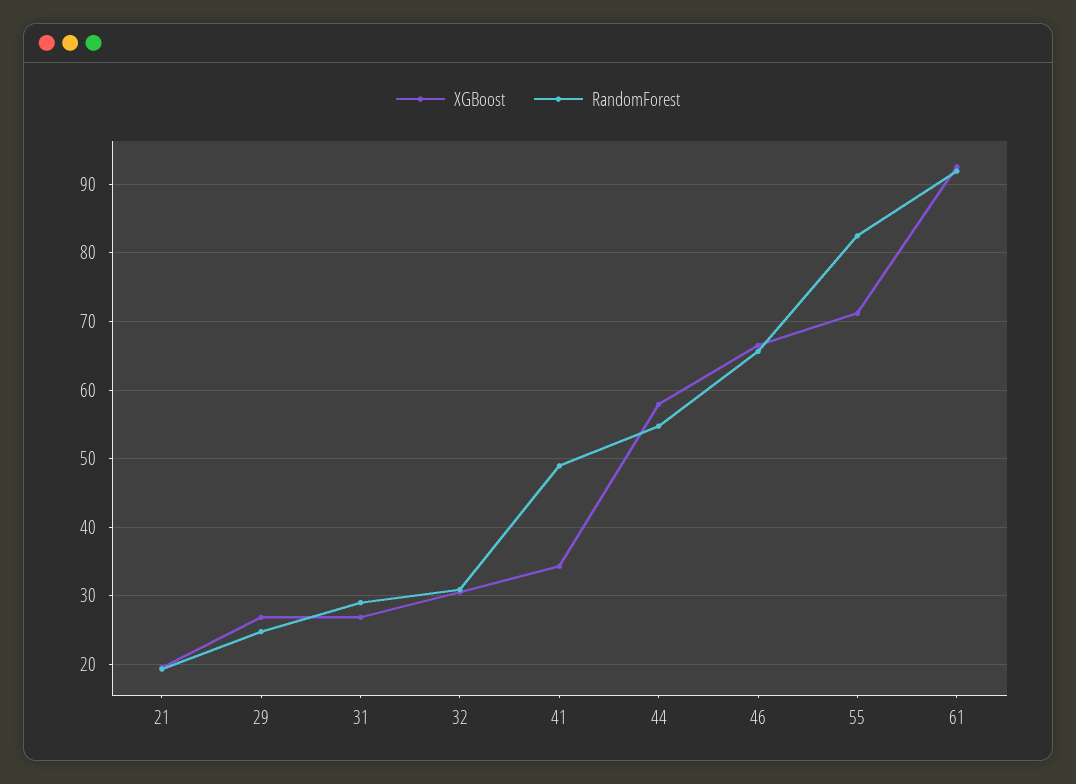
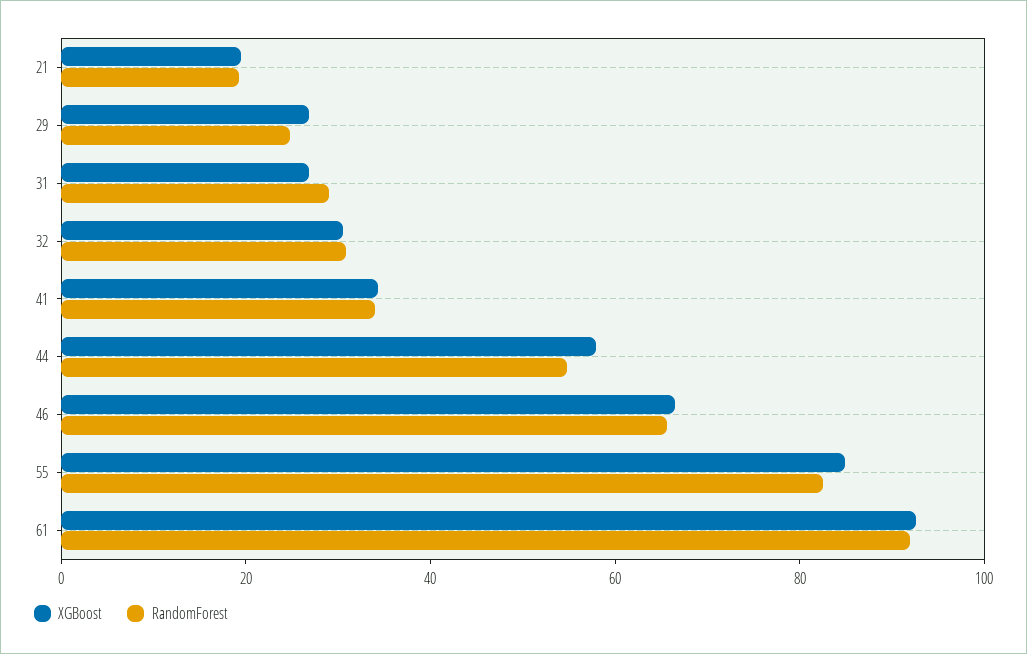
RandomForest, 41: 49 -> 35
XGBoost, 55: 71 -> 85

